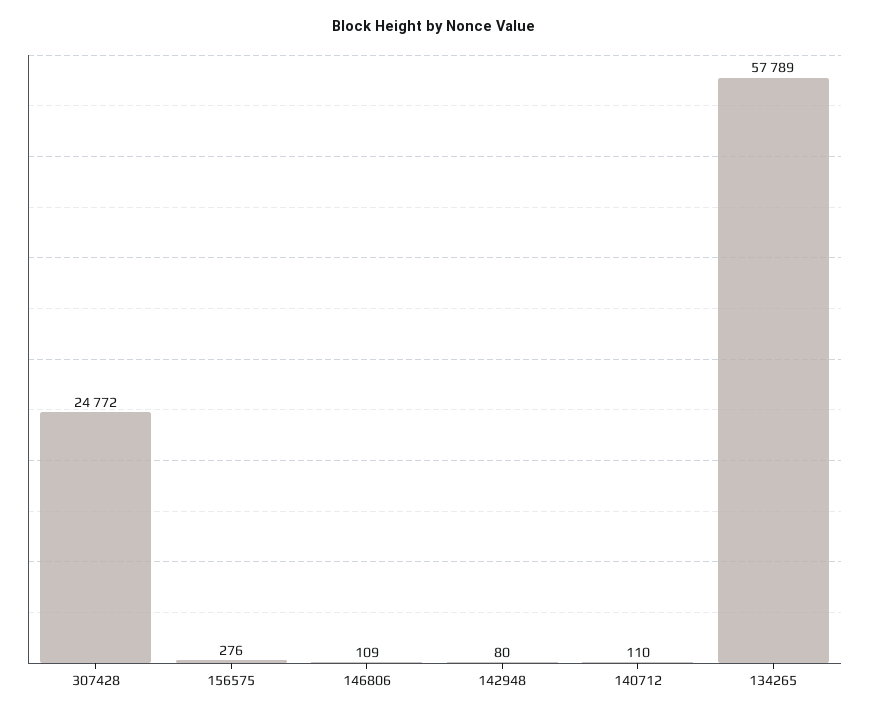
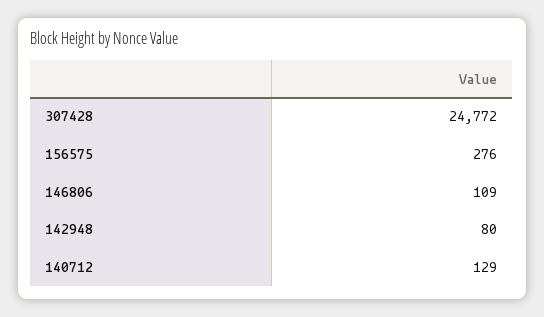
140712: 110 -> 129
134265: 57789 -> none

